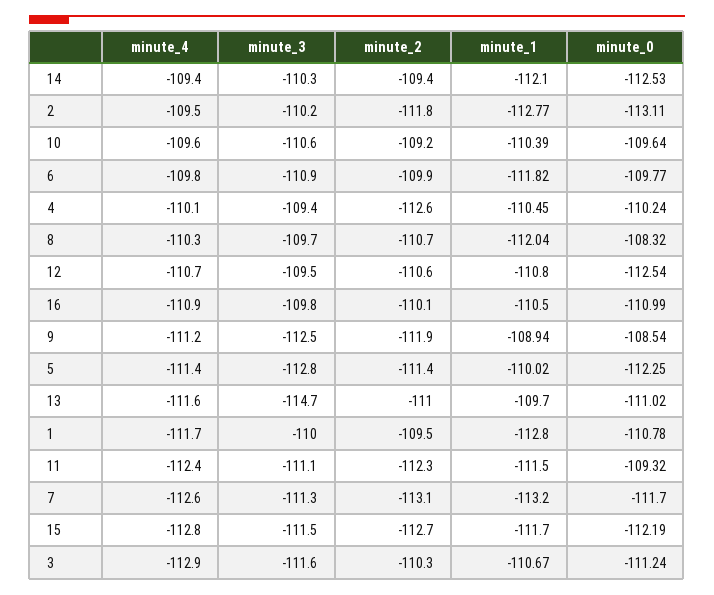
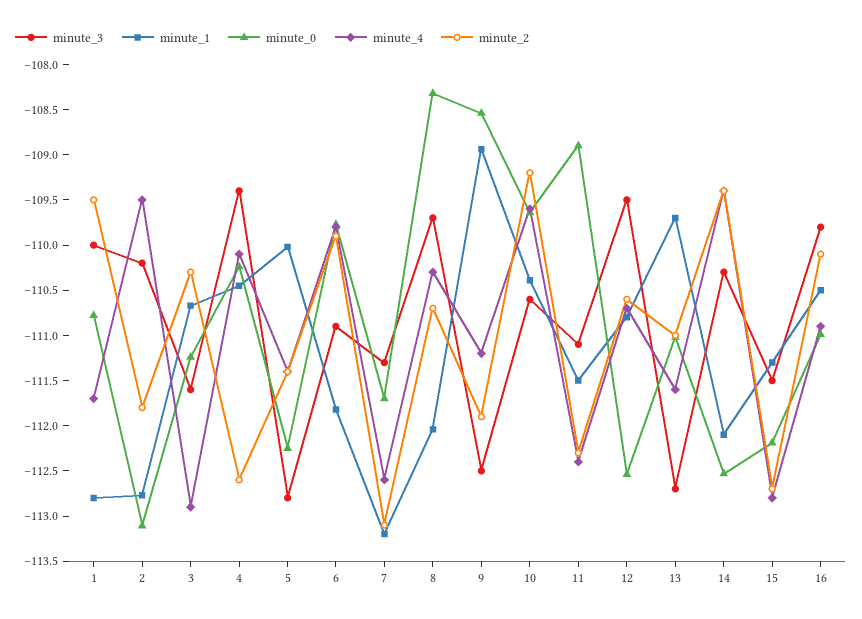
minute_3, 13: -114.7 -> -112.7
minute_0, 11: -109.32 -> -108.9
minute_1, 15: -111.7 -> -111.3

